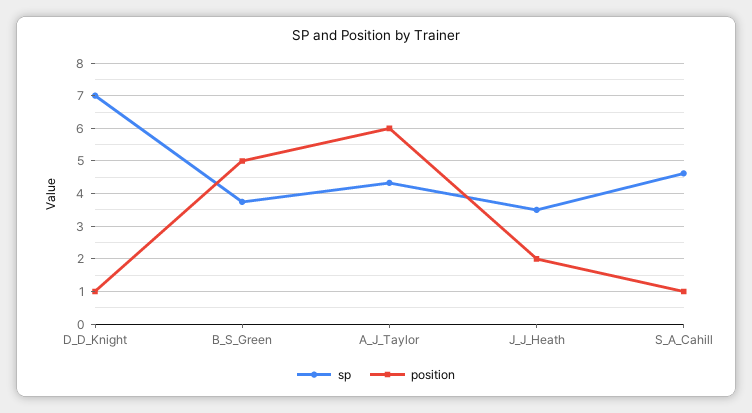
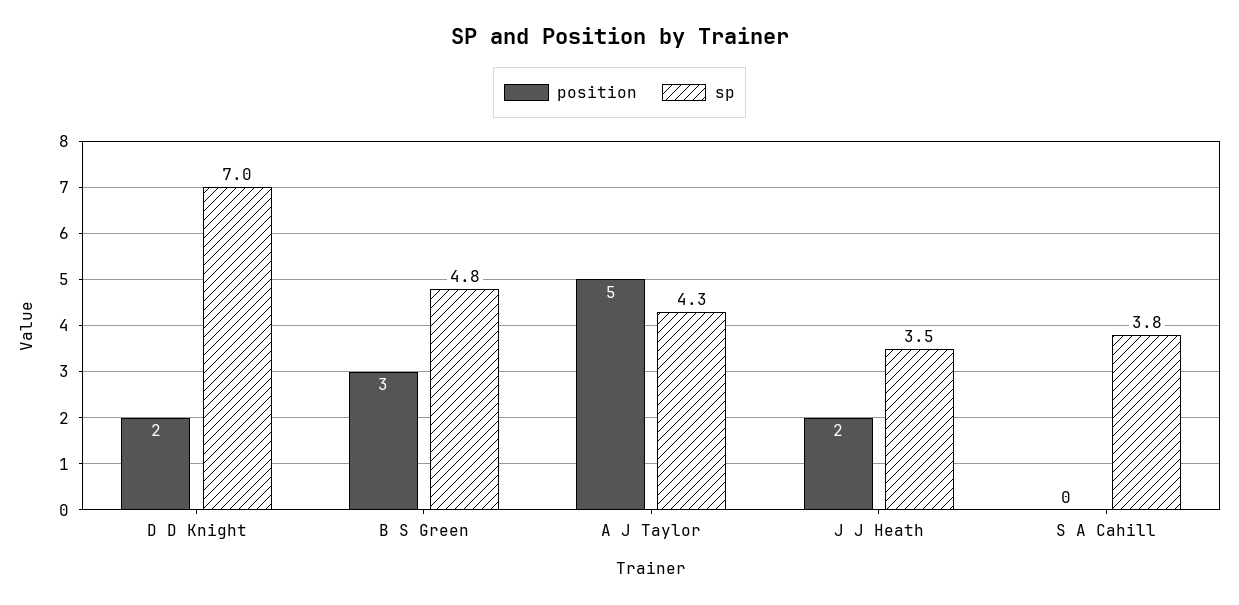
position, D_D_Knight: 1 -> 2
sp, B_S_Green: 3.8 -> 4.8
position, B_S_Green: 5 -> 3
position, A_J_Taylor: 6 -> 5
sp, S_A_Cahill: 4.6 -> 3.8
position, S_A_Cahill: 1 -> 0

